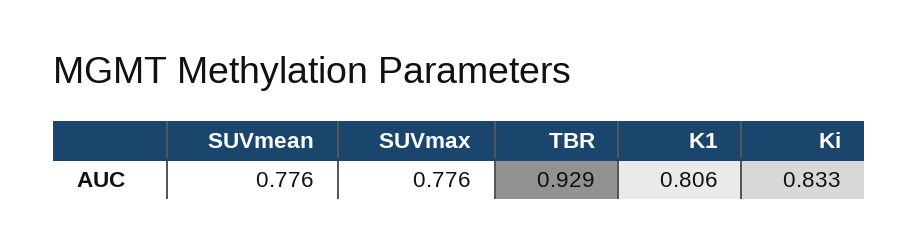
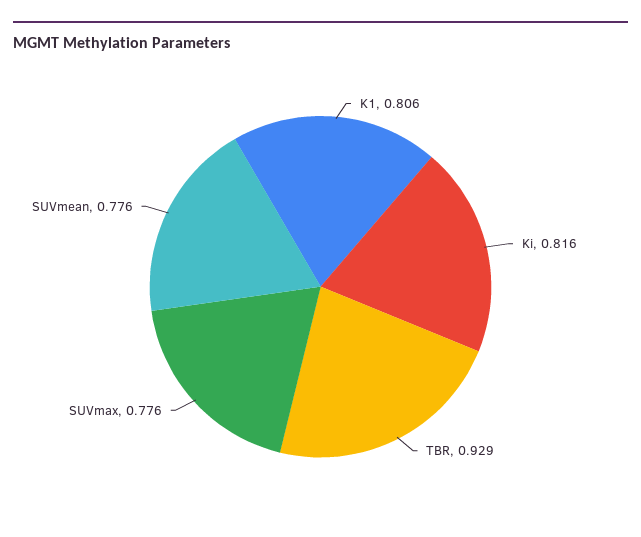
Ki: 0.833 -> 0.816

